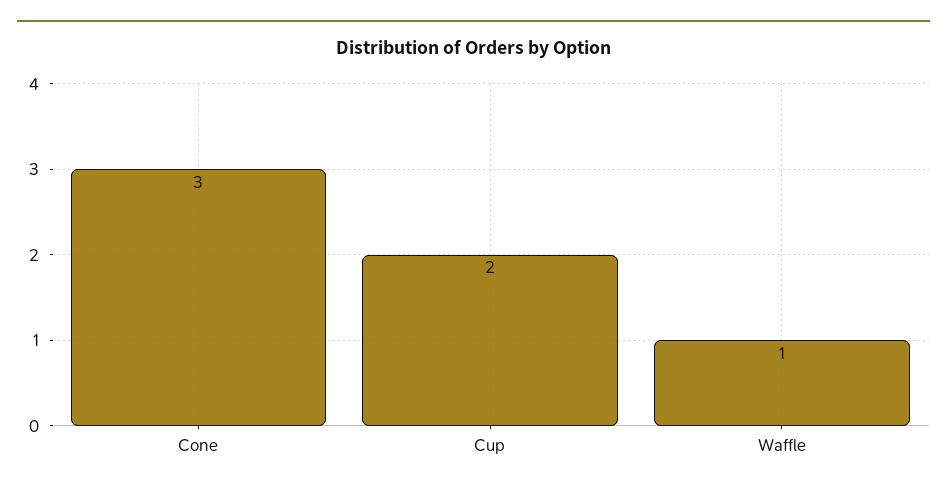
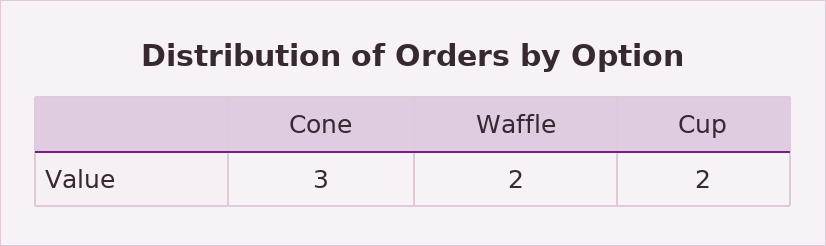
Waffle: 1 -> 2

